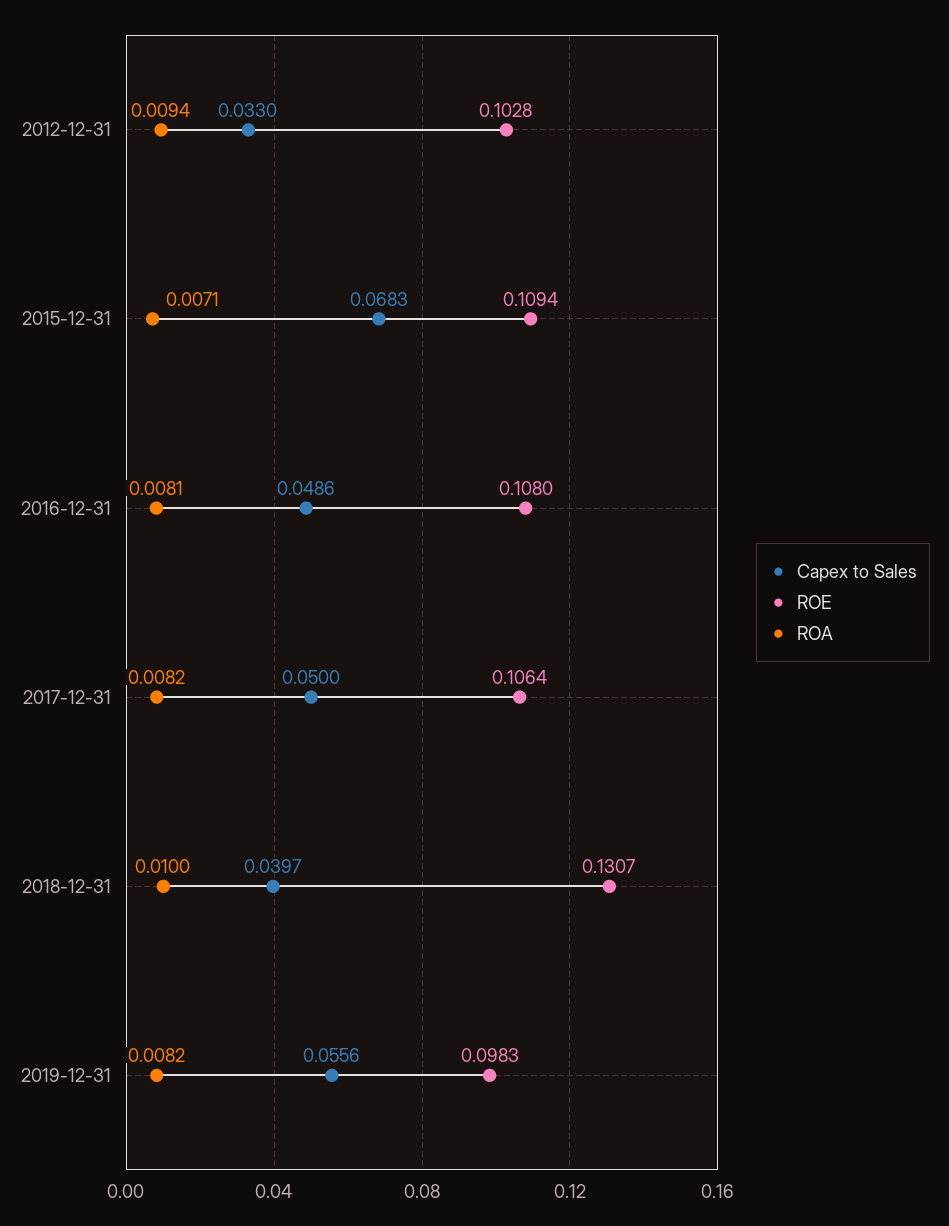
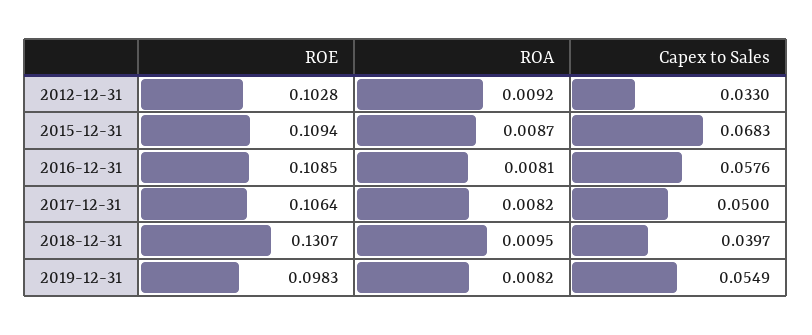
ROA, 2012-12-31: 0.0094 -> 0.0092
ROA, 2015-12-31: 0.0071 -> 0.0087
Capex to Sales, 2016-12-31: 0.0486 -> 0.0576
ROE, 2016-12-31: 0.108 -> 0.1085
ROA, 2018-12-31: 0.01 -> 0.0095
Capex to Sales, 2019-12-31: 0.0556 -> 0.0549

